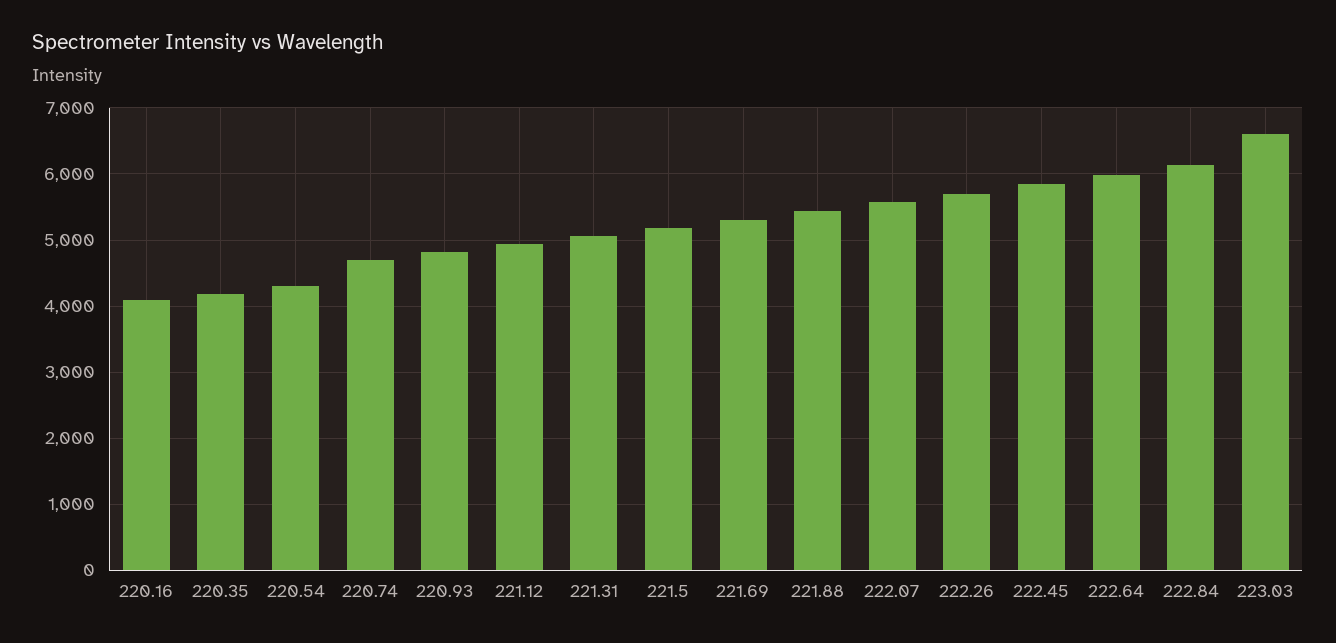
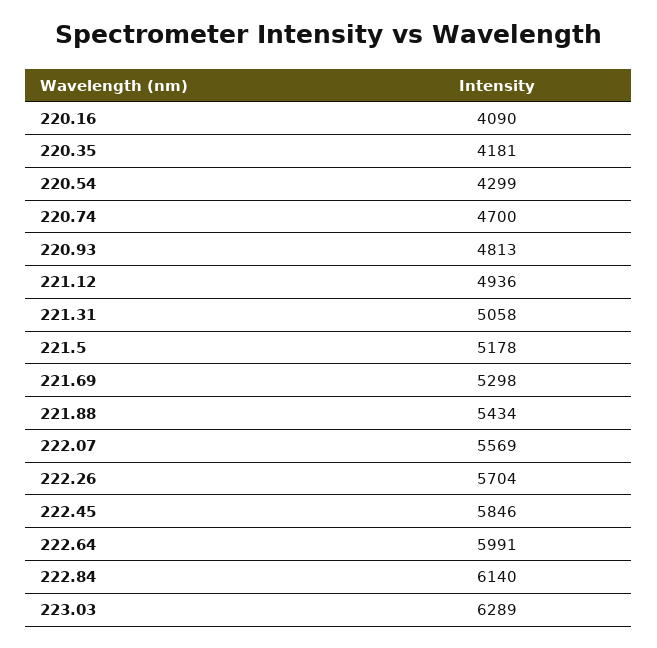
223.03: 6600 -> 6289

